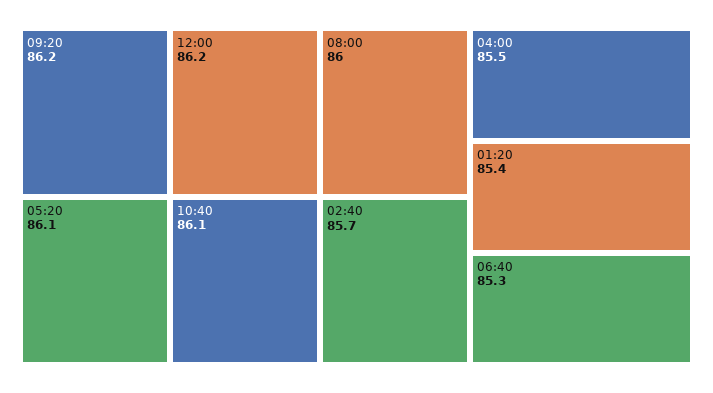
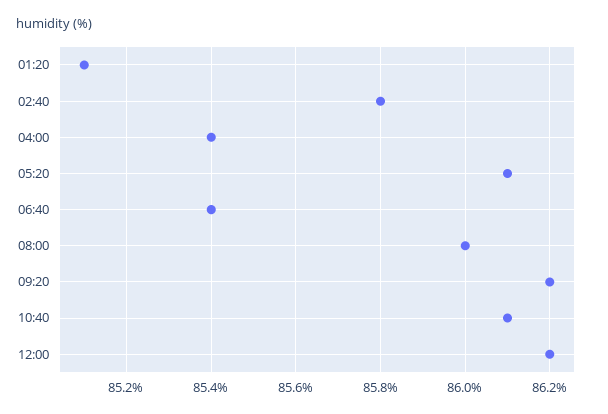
02:40: 85.7 -> 85.8
04:00: 85.5 -> 85.4
01:20: 85.4 -> 85.1
06:40: 85.3 -> 85.4

